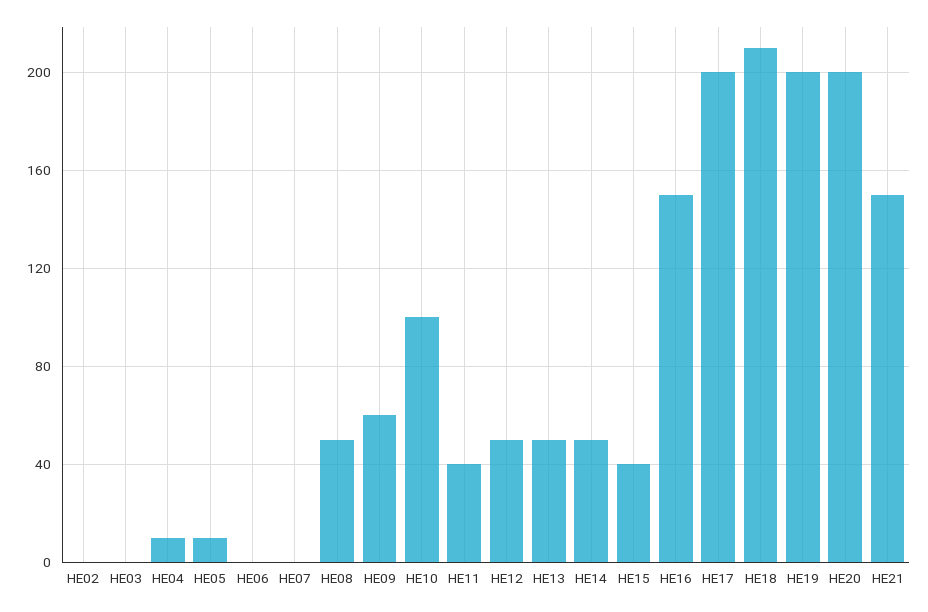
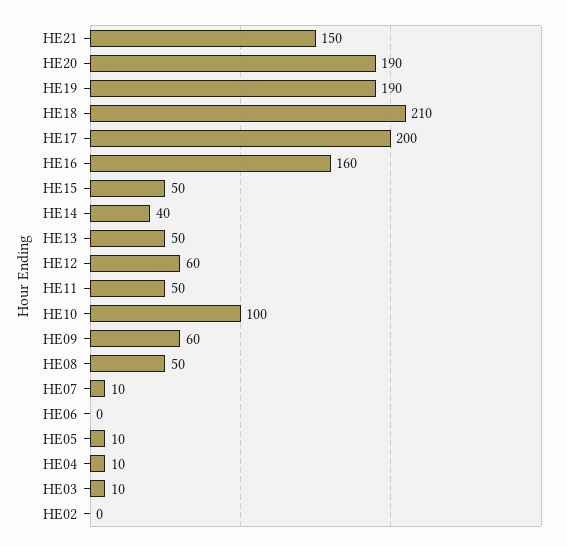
HE03: 0 -> 10
HE07: 0 -> 10
HE11: 40 -> 50
HE12: 50 -> 60
HE14: 50 -> 40
HE15: 40 -> 50
HE16: 150 -> 160
HE19: 200 -> 190
HE20: 200 -> 190

